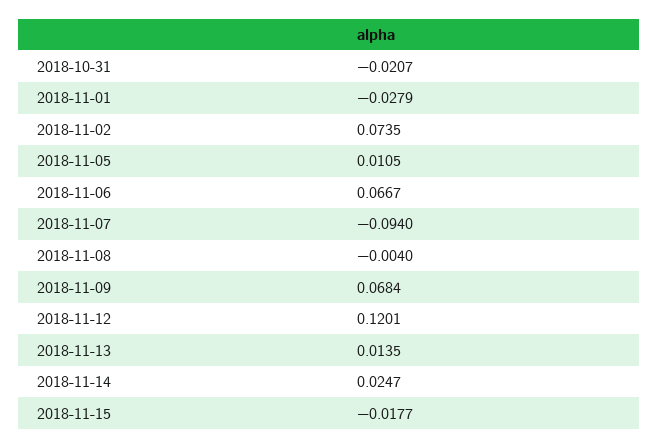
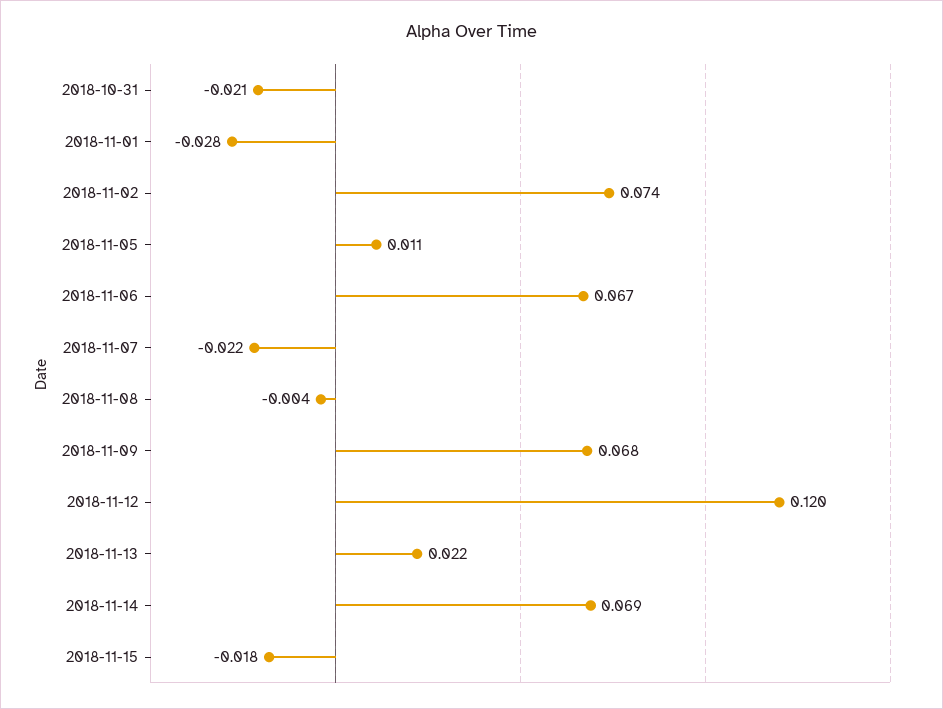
2018-11-07: -0.094 -> -0.022
2018-11-13: 0.0135 -> 0.022
2018-11-14: 0.0247 -> 0.069

